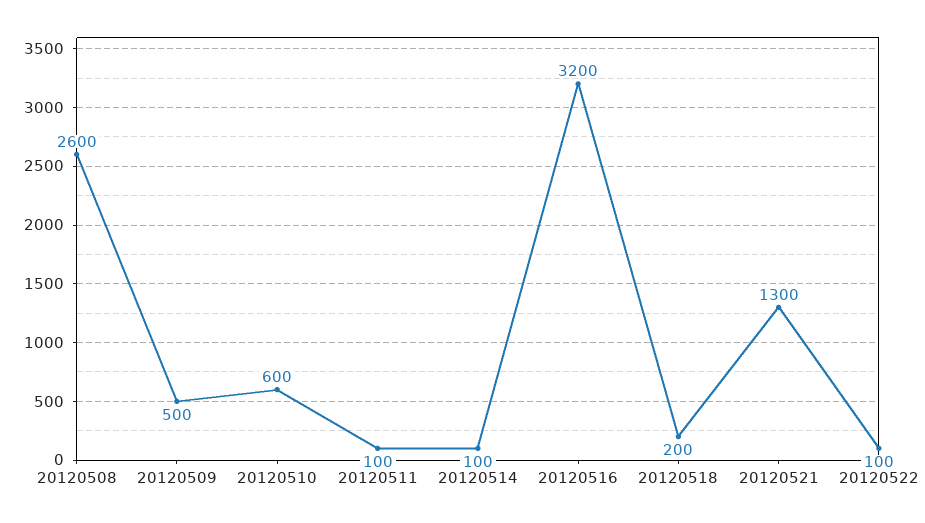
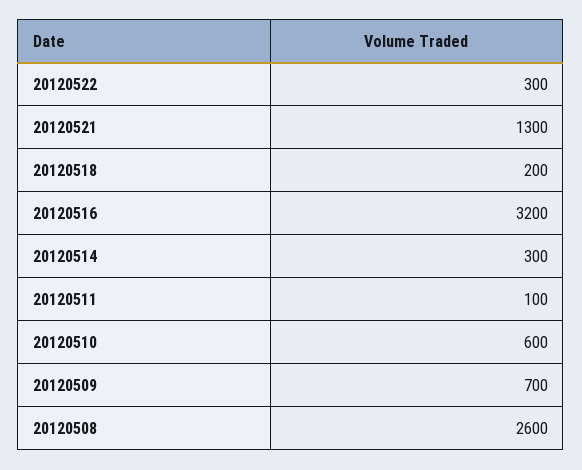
20120509: 500 -> 700
20120514: 100 -> 300
20120522: 100 -> 300

